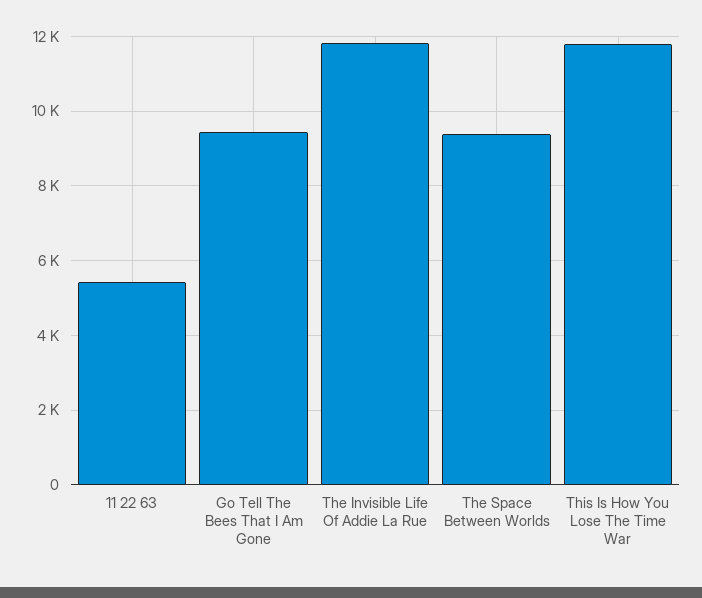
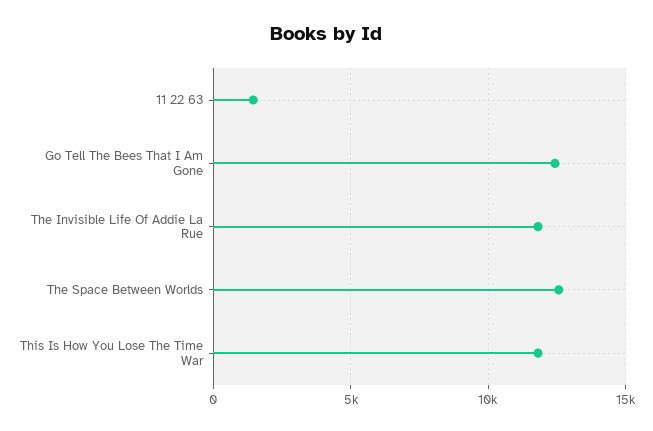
11 22 63: 5400 -> 1500
Go Tell The Bees That I Am Gone: 9400 -> 12500
The Space Between Worlds: 9400 -> 12500

